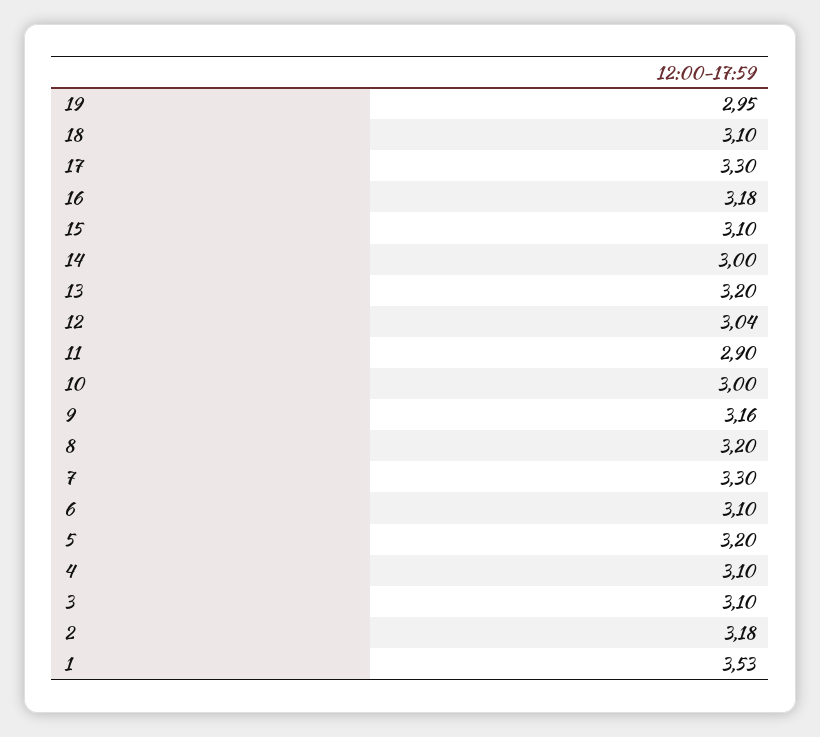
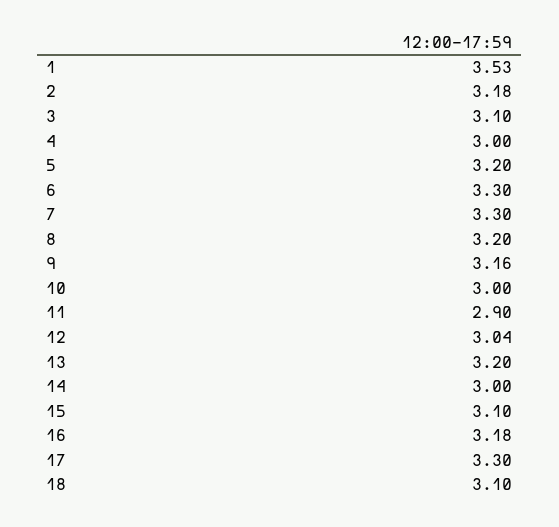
19: 2.95 -> none
6: 3.1 -> 3.3
4: 3.1 -> 3

